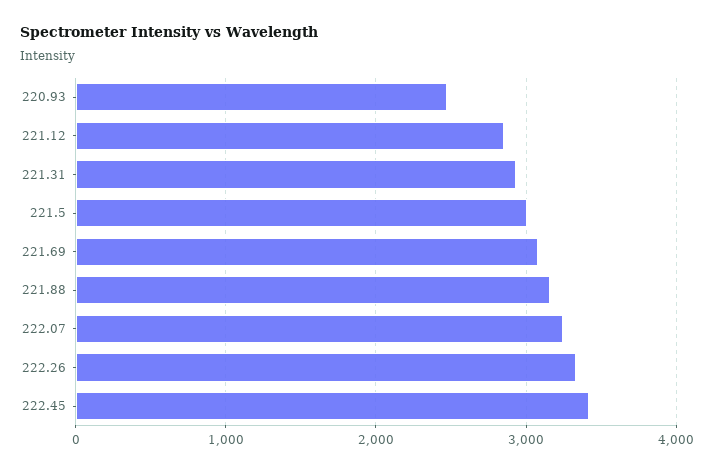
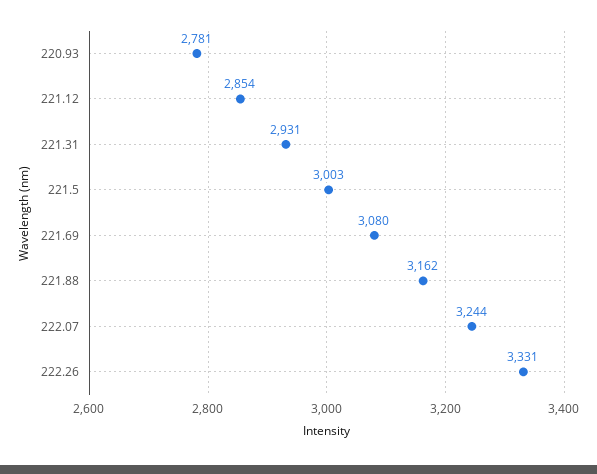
220.93: 2500 -> 2781
222.45: 3400 -> none

